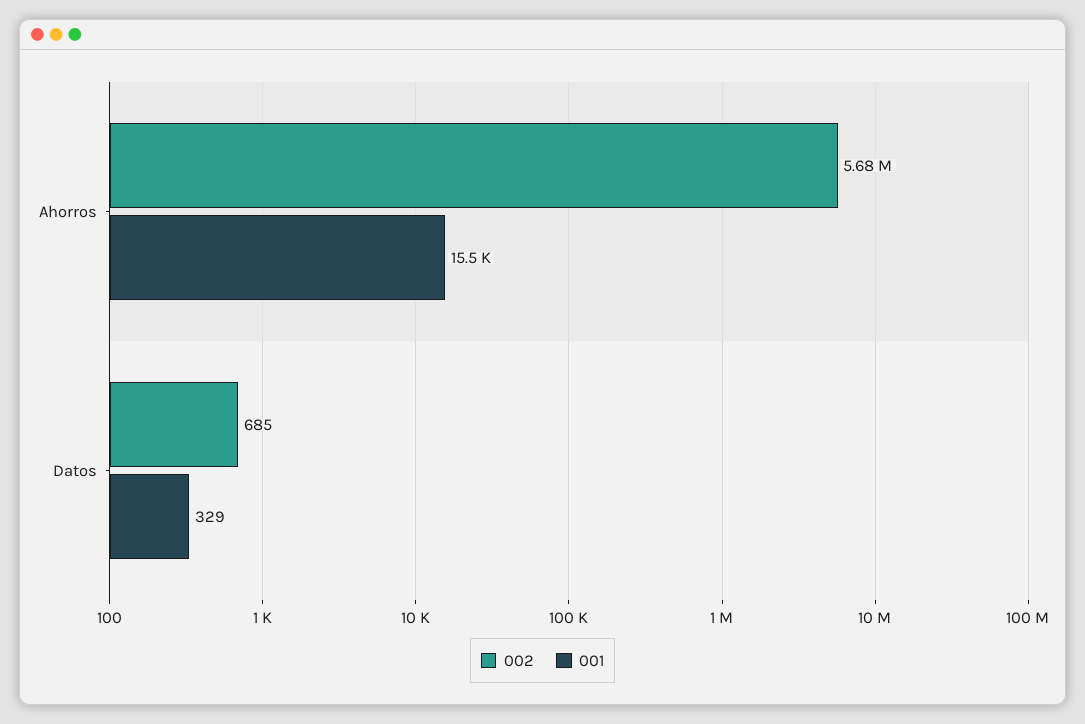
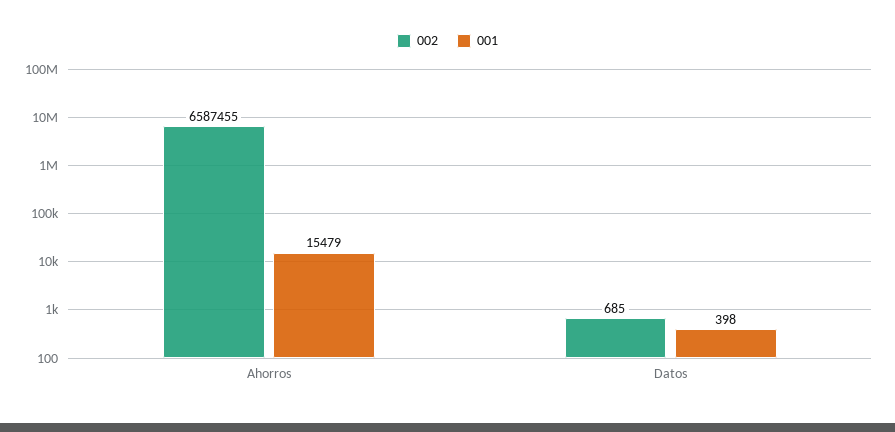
002, Ahorros: 5680000 -> 6587455
001, Datos: 329 -> 398

